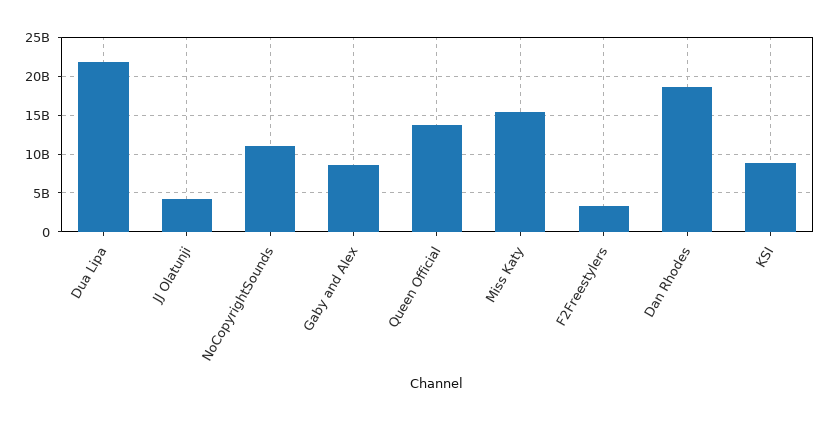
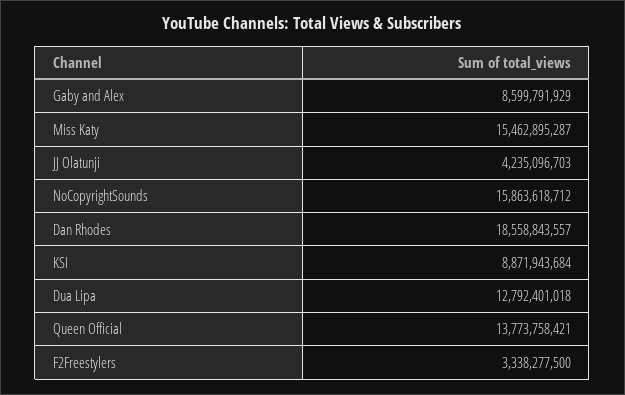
Dua Lipa: 22000000000 -> 12792401018
NoCopyrightSounds: 11000000000 -> 15863618712

